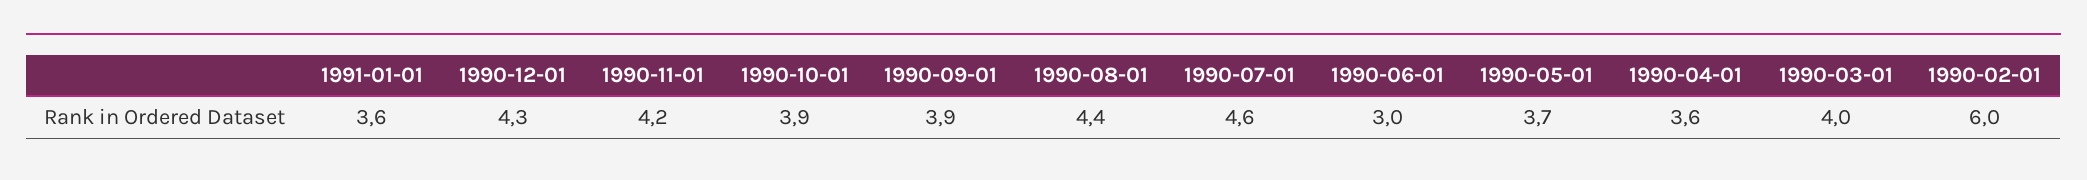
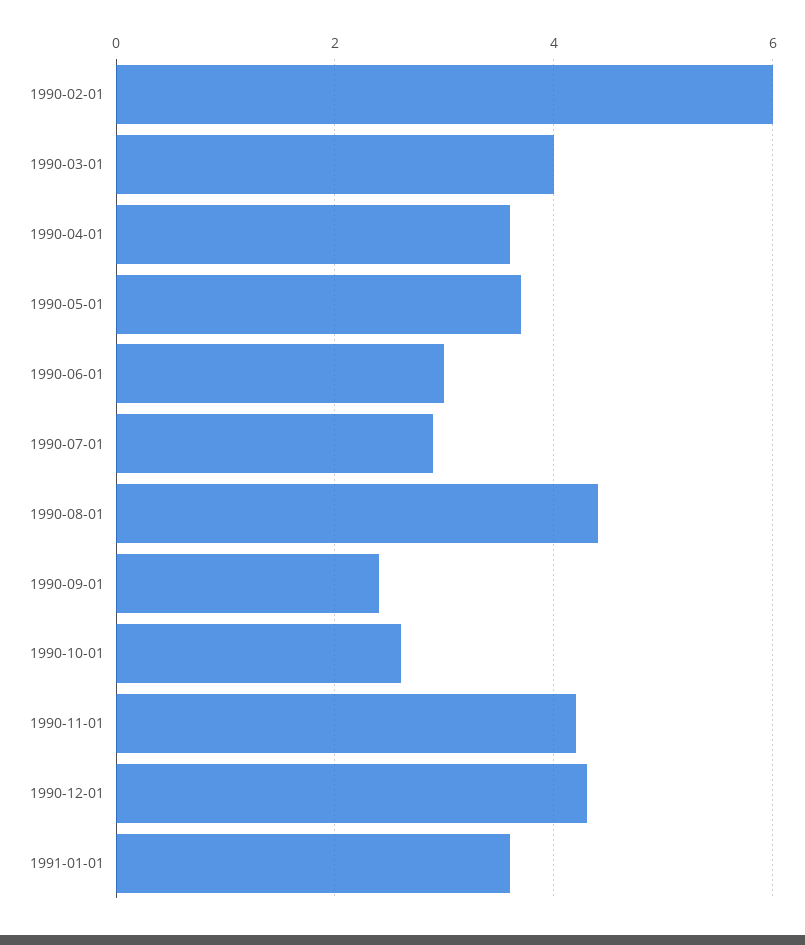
1990-10-01: 3.9 -> 2.5
1990-09-01: 3.9 -> 2.5
1990-07-01: 4.6 -> 3

